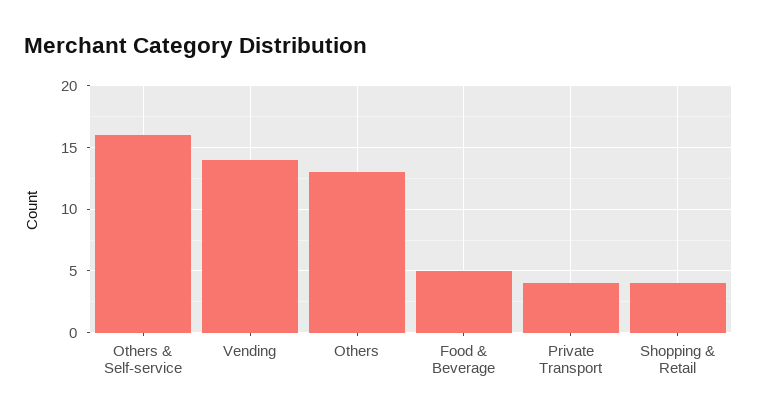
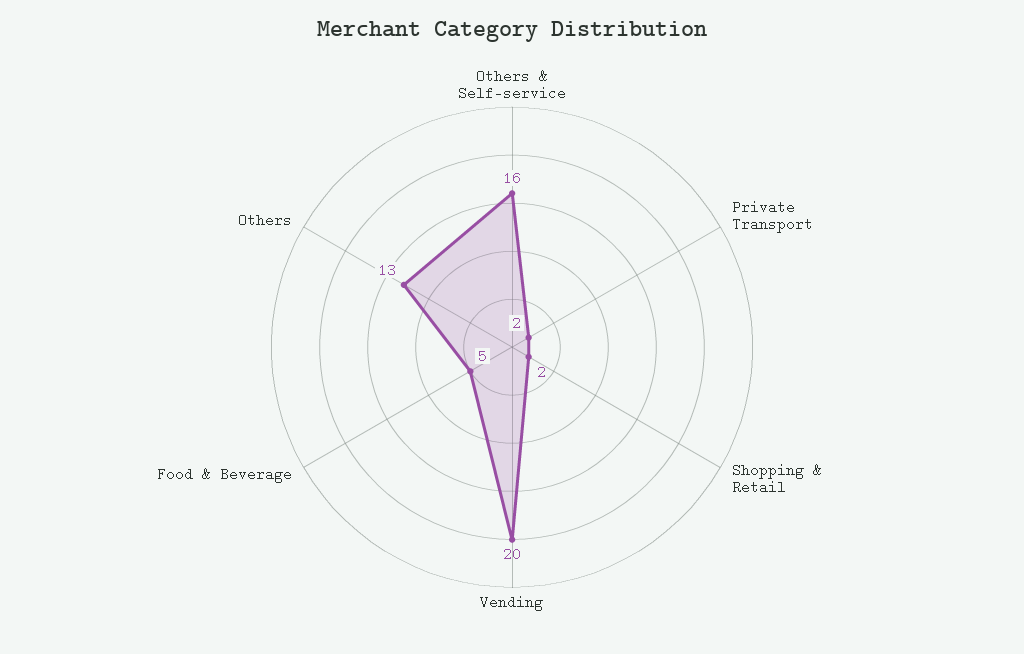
Vending: 14 -> 20
Private Transport: 4 -> 2
Shopping & Retail: 4 -> 2

